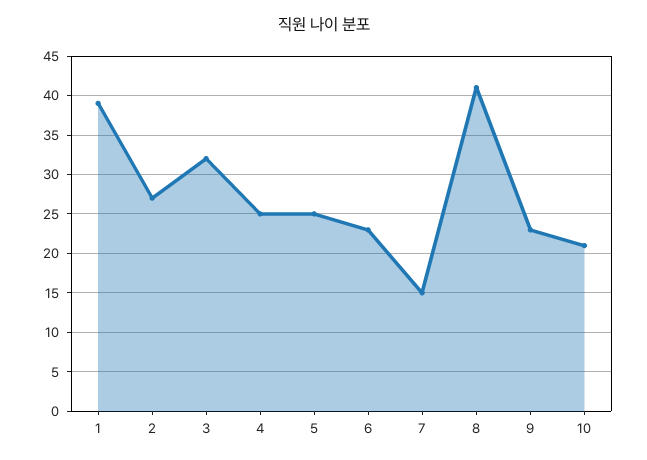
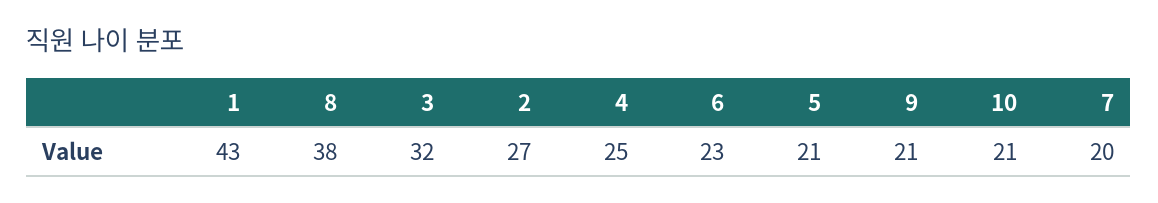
1: 39 -> 43
5: 25 -> 21
7: 15 -> 20
8: 41 -> 38
9: 23 -> 21

